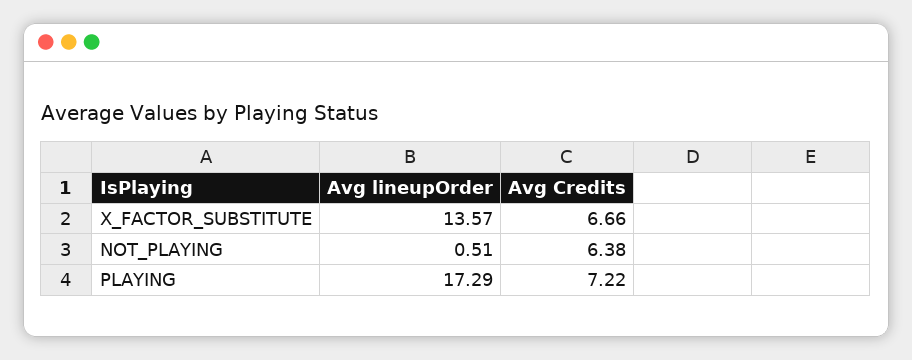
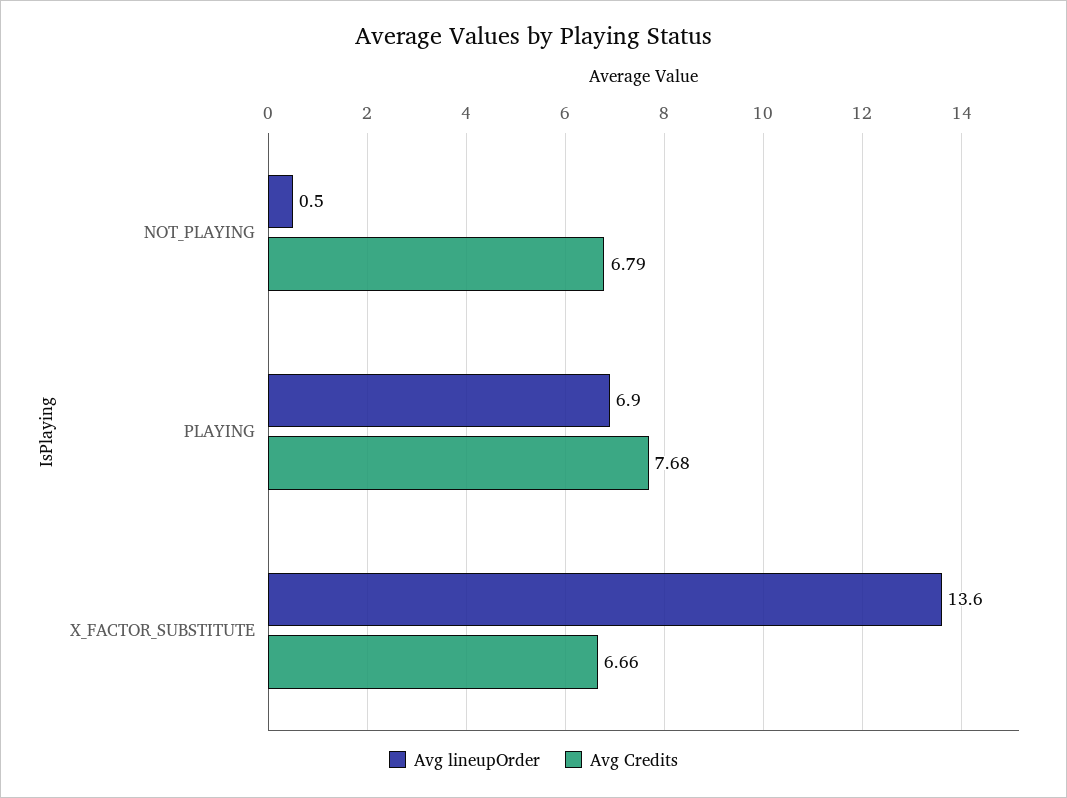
Avg Credits, NOT_PLAYING: 6.38 -> 6.79
Avg lineupOrder, PLAYING: 17.29 -> 6.9
Avg Credits, PLAYING: 7.22 -> 7.68

